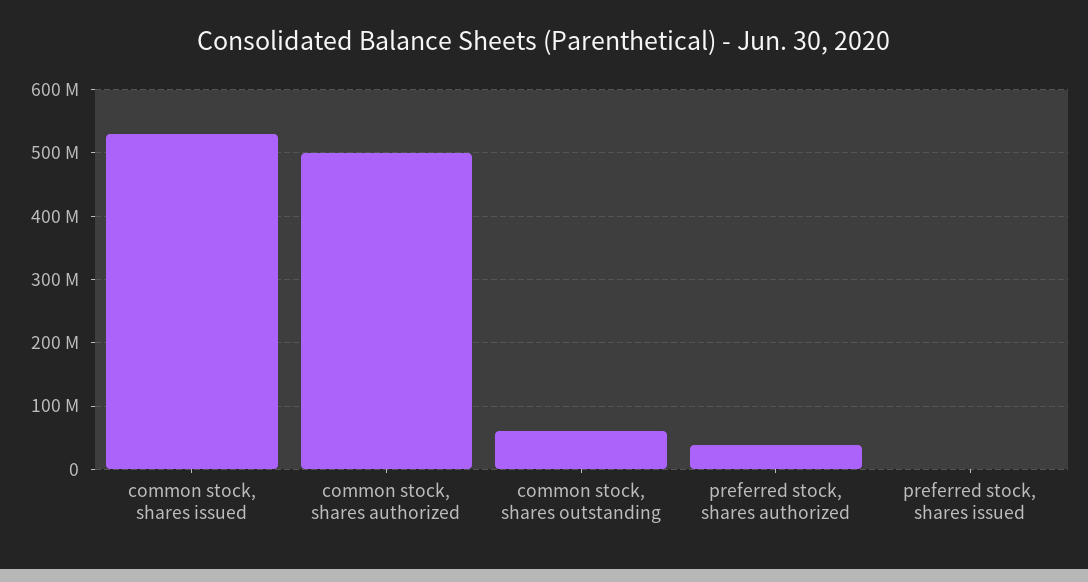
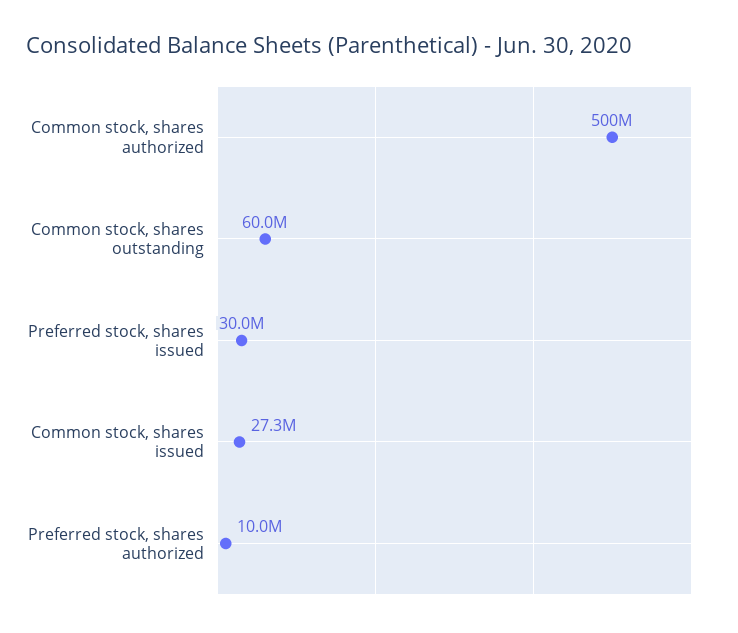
common stock, shares issued: 530000000 -> 27300000
preferred stock, shares authorized: 40000000 -> 10000000
preferred stock, shares issued: 0 -> 30000000

